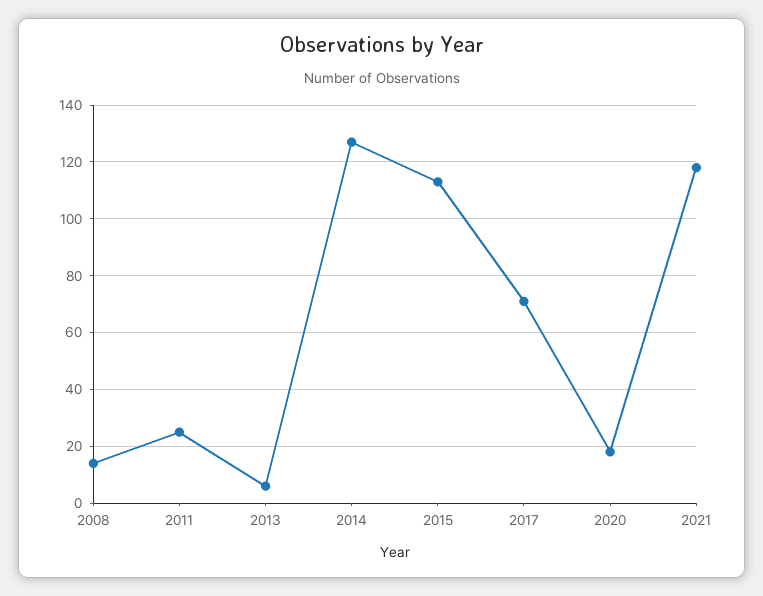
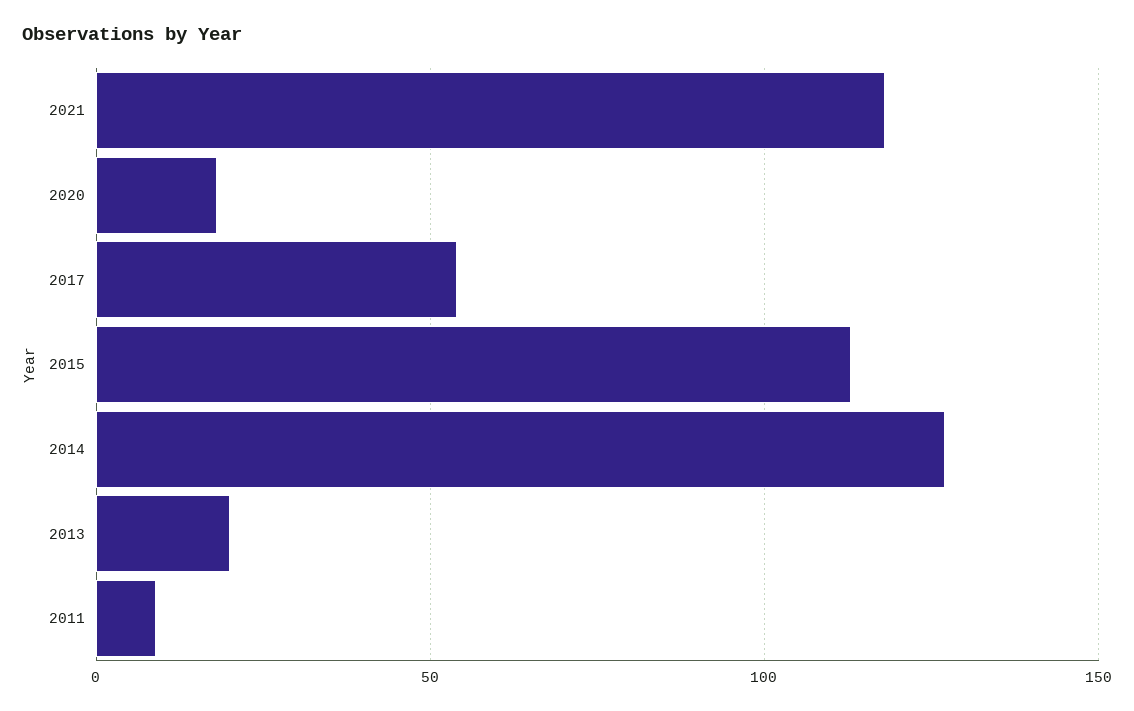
2008: 15 -> none
2011: 25 -> 10
2013: 5 -> 20
2017: 70 -> 55

